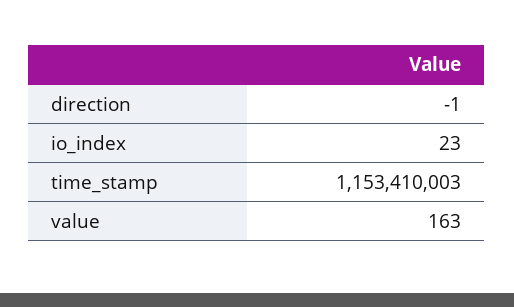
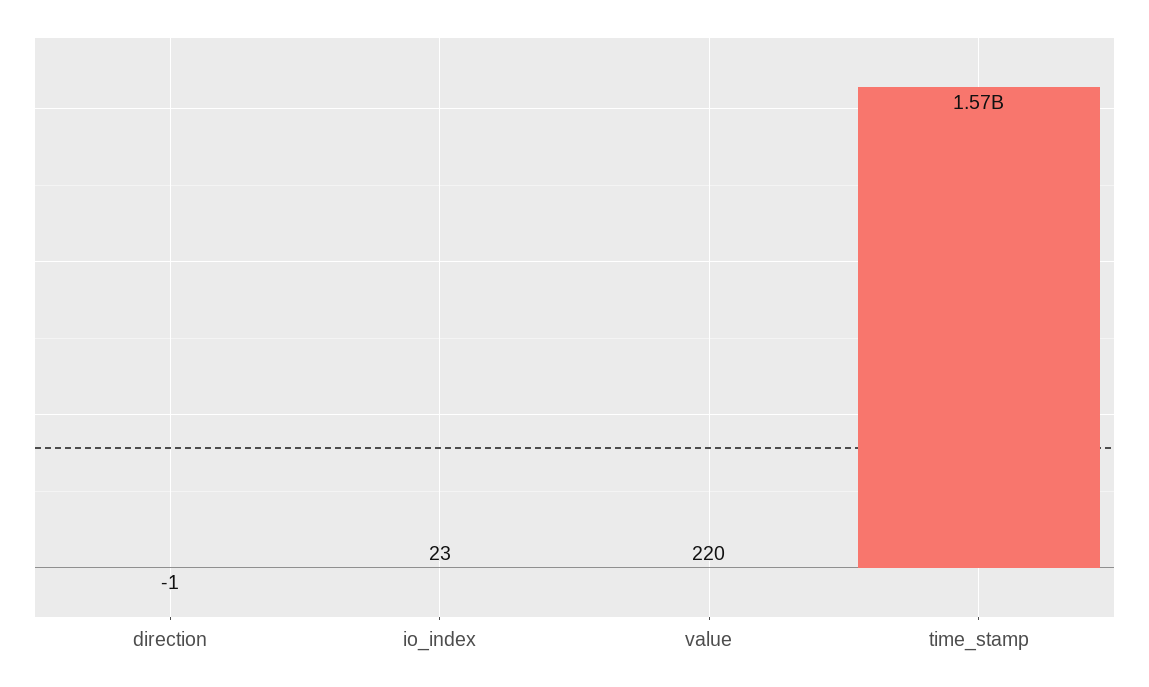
time_stamp: 1153410003 -> 1570000000
value: 163 -> 220

